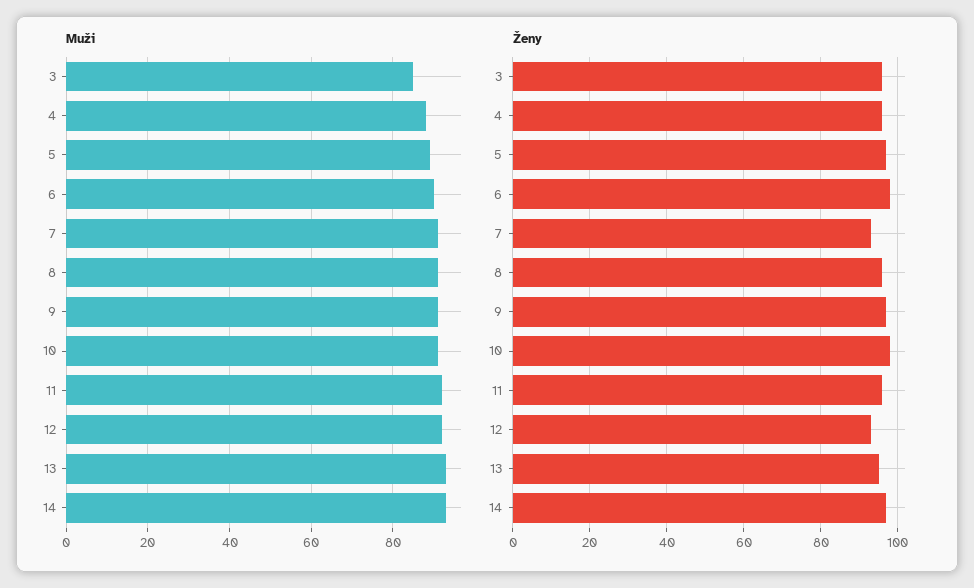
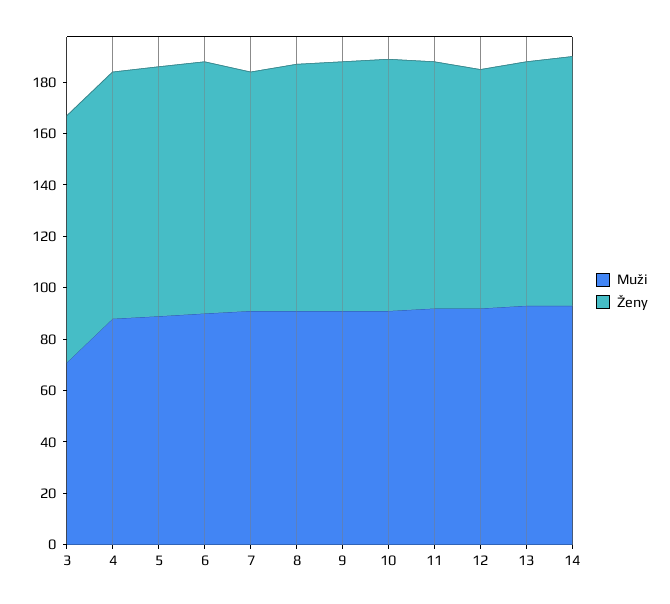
Muži, 3: 85 -> 70

